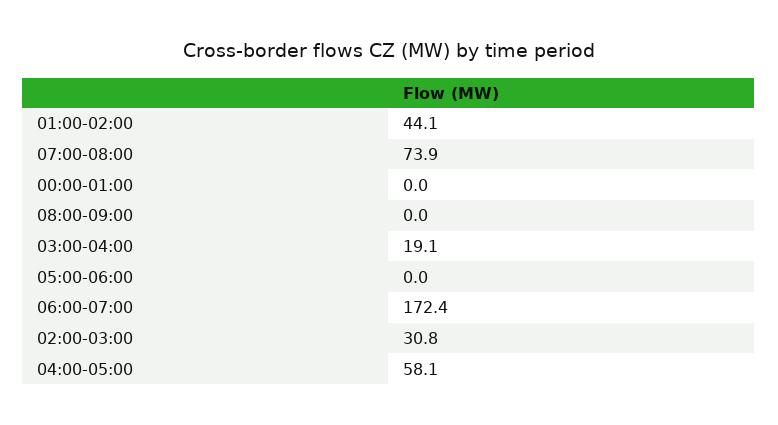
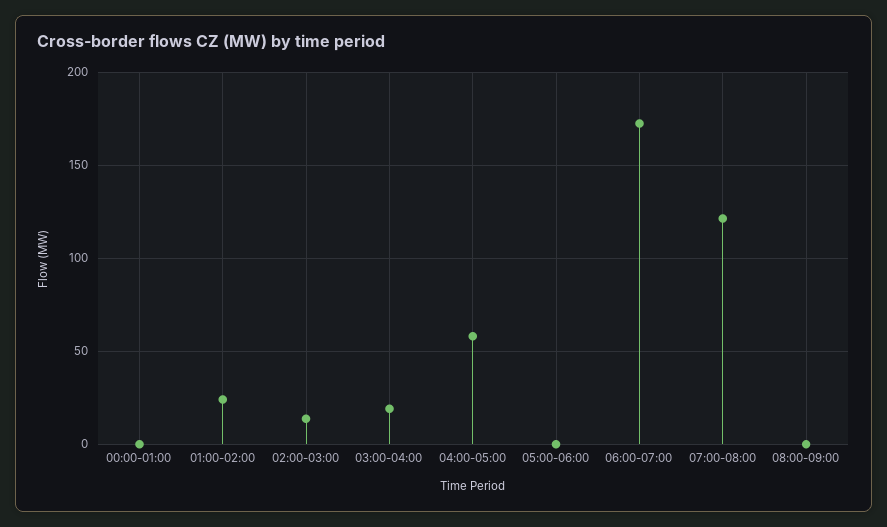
01:00-02:00: 44.1 -> 25
07:00-08:00: 73.9 -> 120
02:00-03:00: 30.8 -> 15

